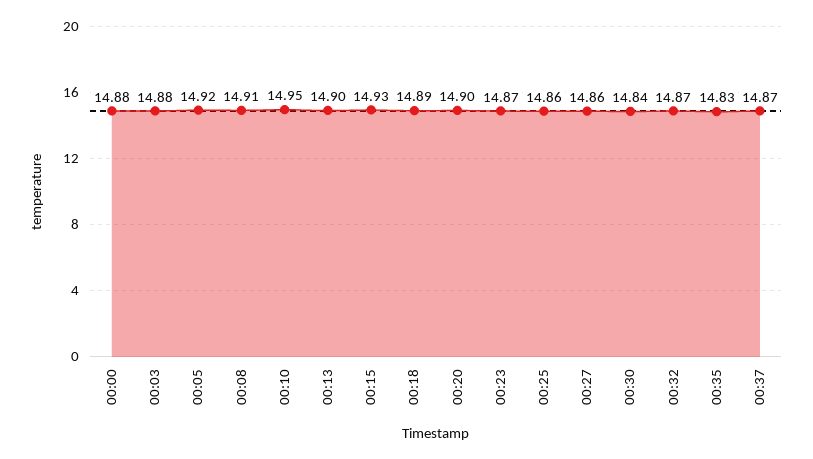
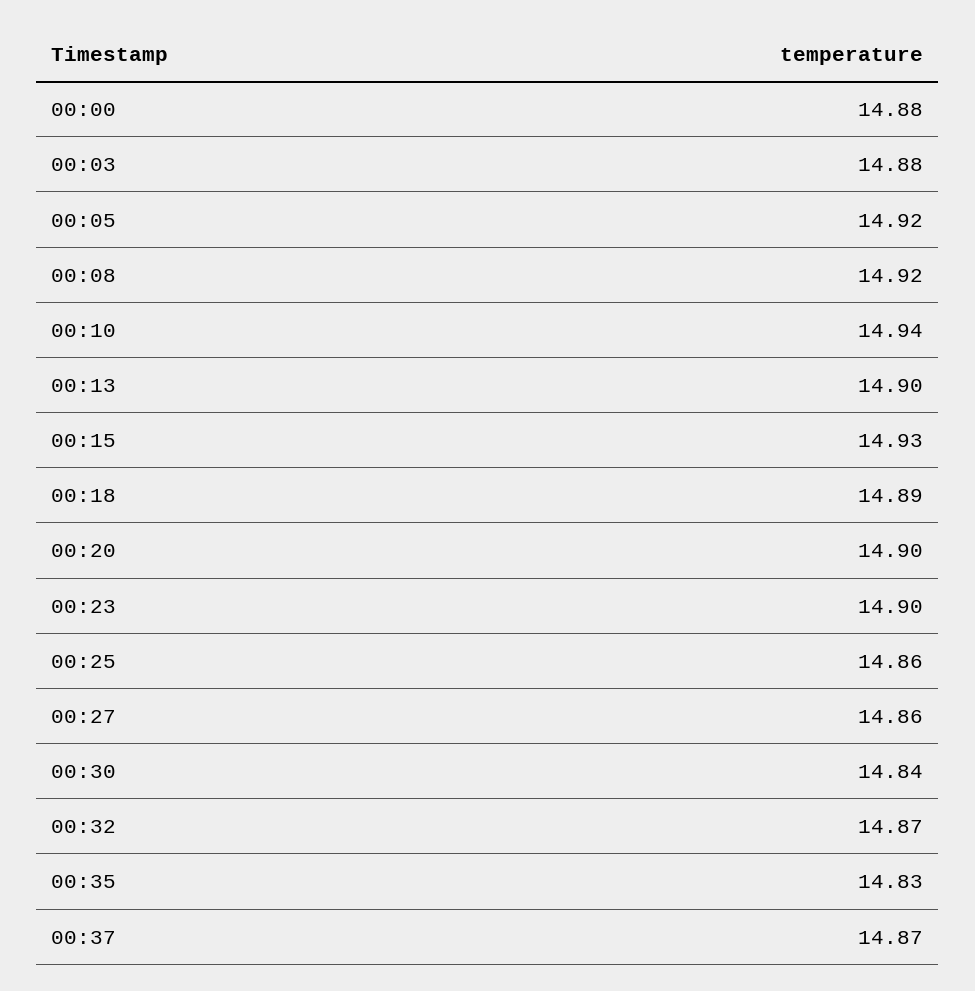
00:08: 14.91 -> 14.92
00:10: 14.95 -> 14.94
00:23: 14.87 -> 14.9

